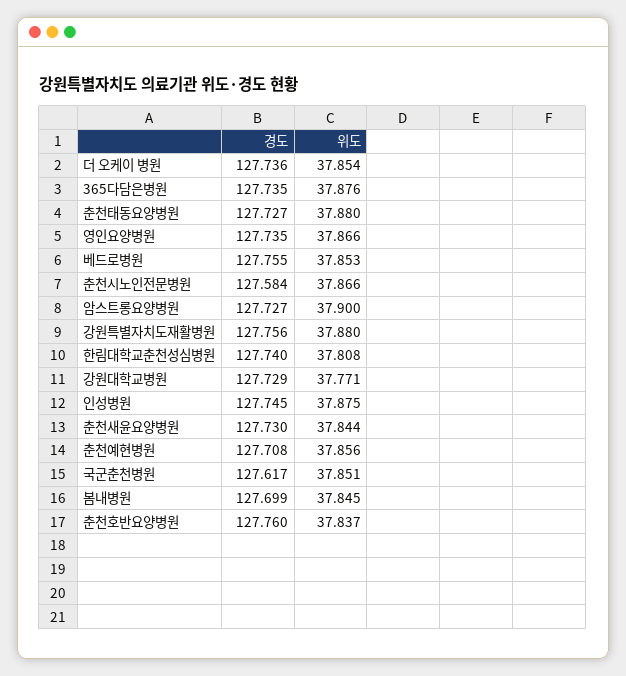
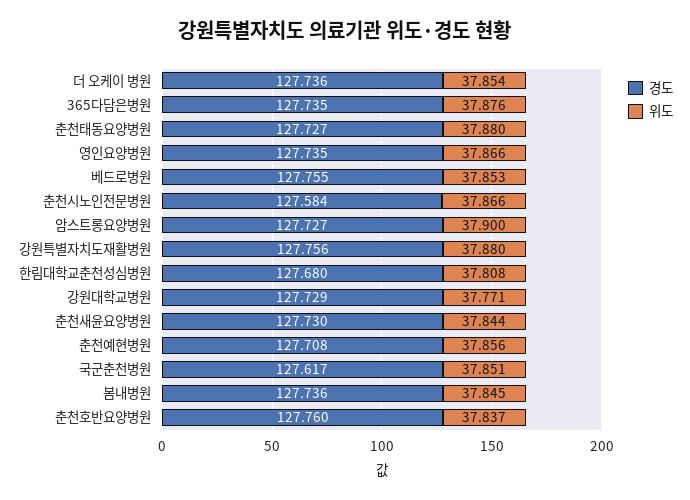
경도, 한림대학교춘천성심병원: 127.74 -> 127.68
경도, 인성병원: 127.745 -> none
위도, 인성병원: 37.875 -> none
경도, 봄내병원: 127.699 -> 127.736

